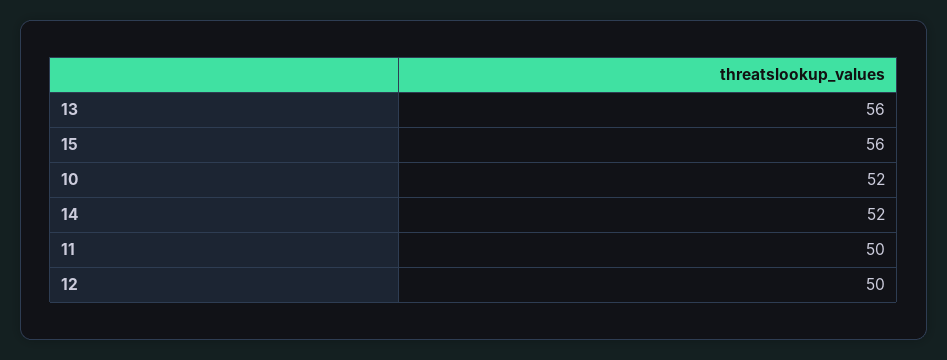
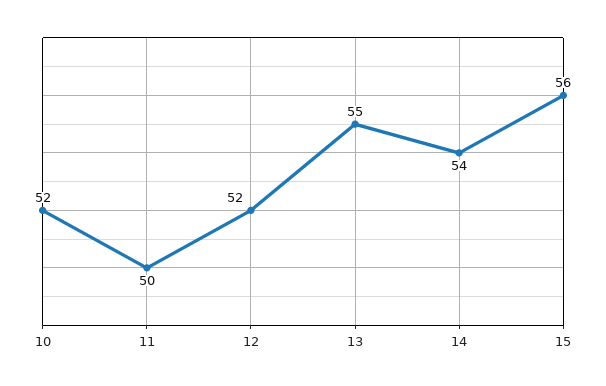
13: 56 -> 55
14: 52 -> 54
12: 50 -> 52

